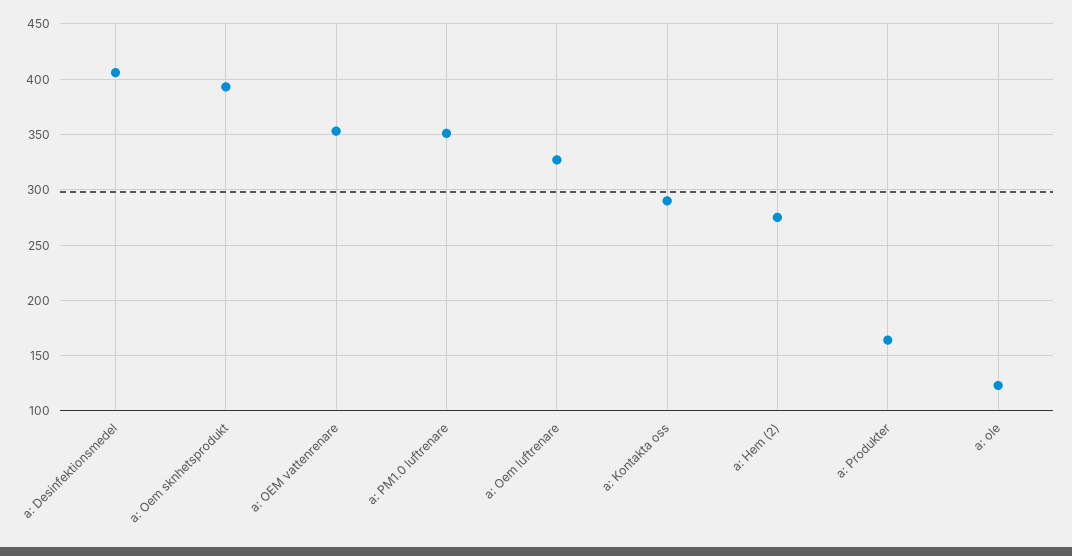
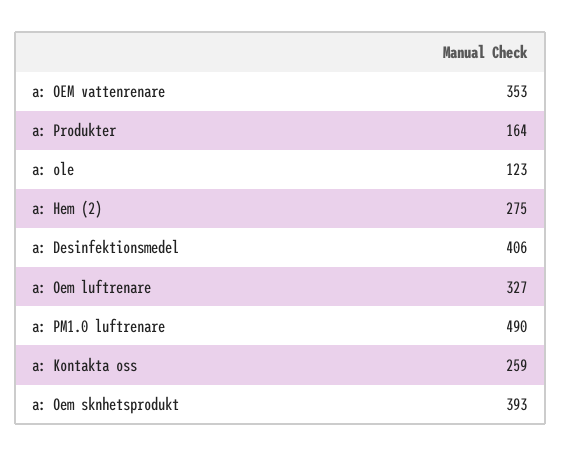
a: PM1.0 luftrenare: 350 -> 490
a: Kontakta oss: 290 -> 259

